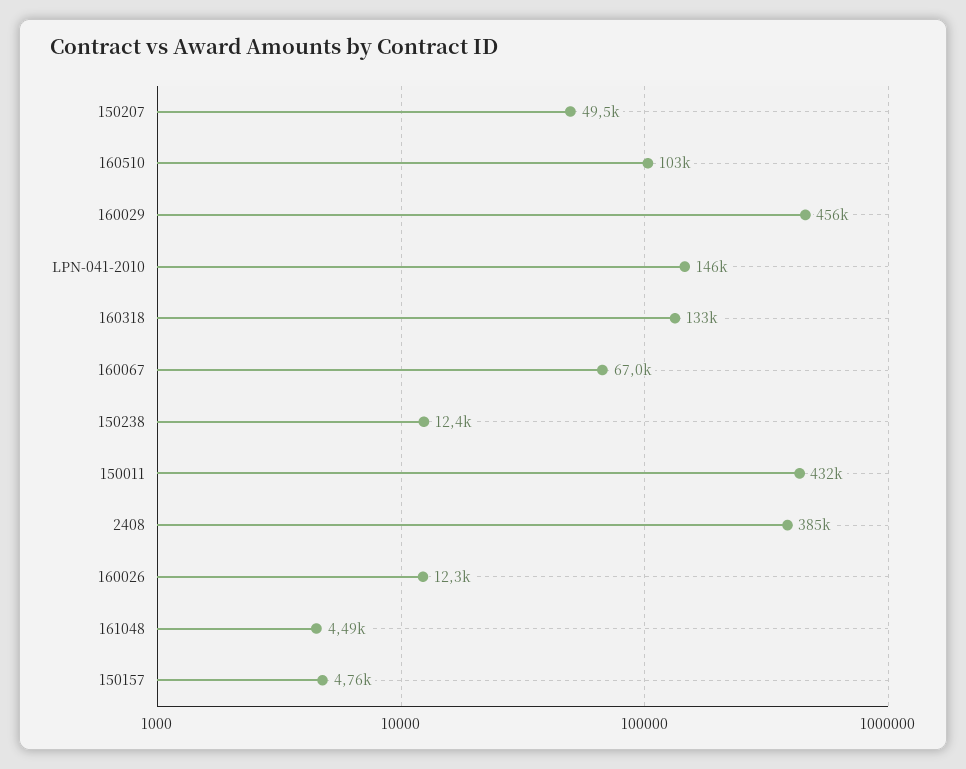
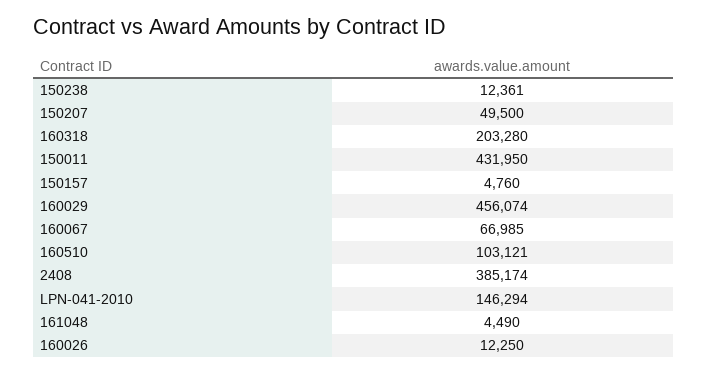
160318: 133000 -> 203280

